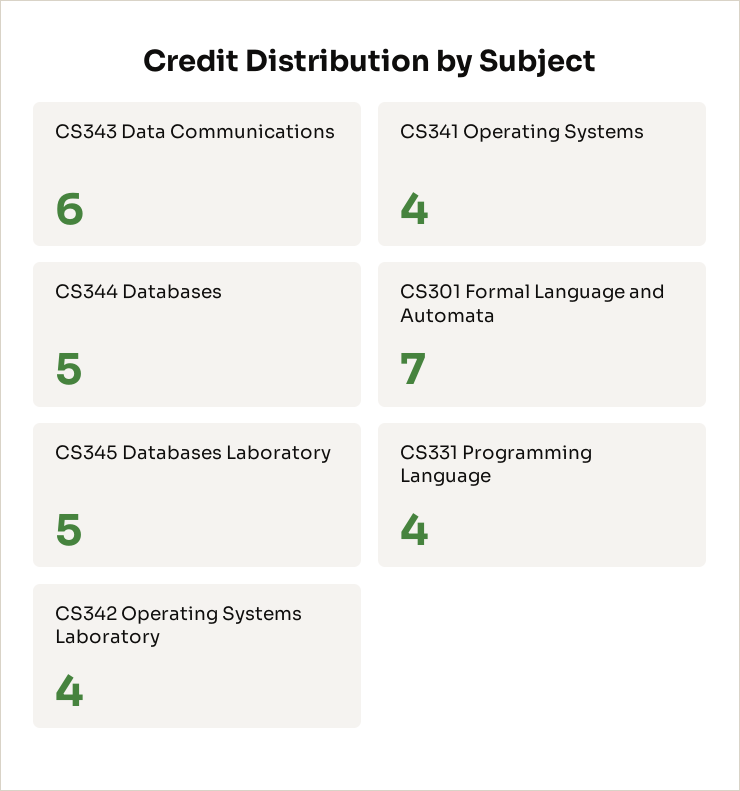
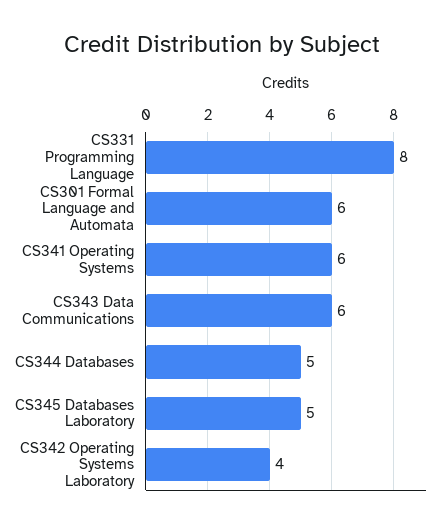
CS341 Operating Systems: 4 -> 6
CS301 Formal Language and Automata: 7 -> 6
CS331 Programming Language: 4 -> 8

